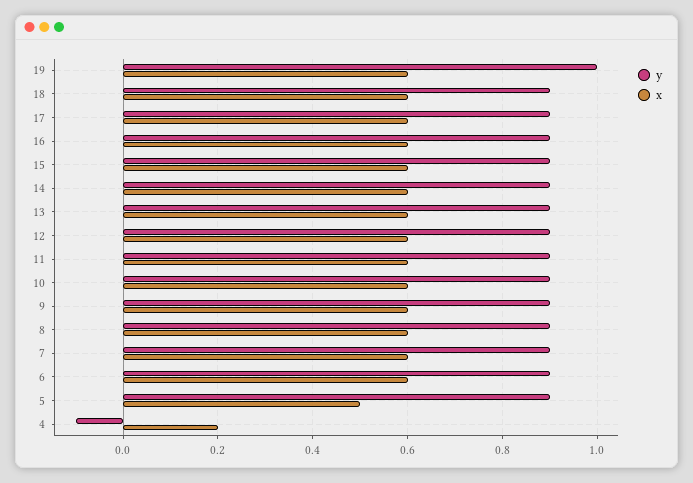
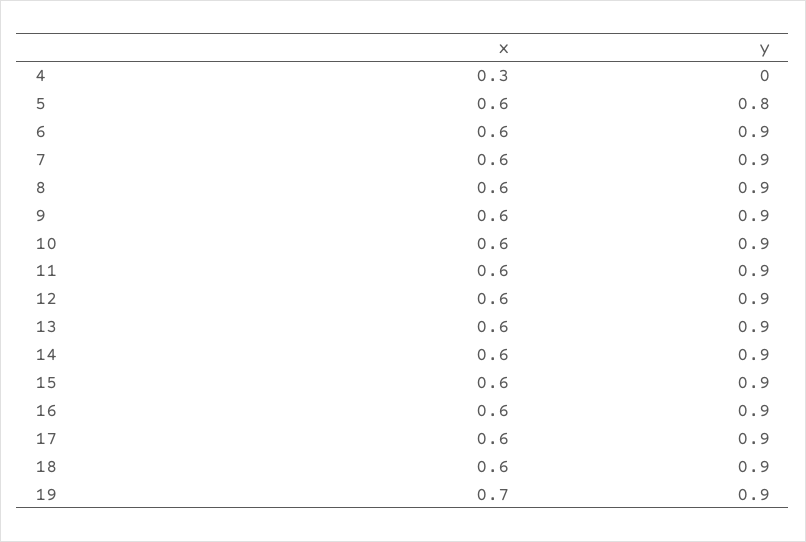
y, 19: 1 -> 0.9
x, 19: 0.6 -> 0.7
y, 5: 0.9 -> 0.8
x, 5: 0.5 -> 0.6
y, 4: -0.1 -> 0
x, 4: 0.2 -> 0.3

